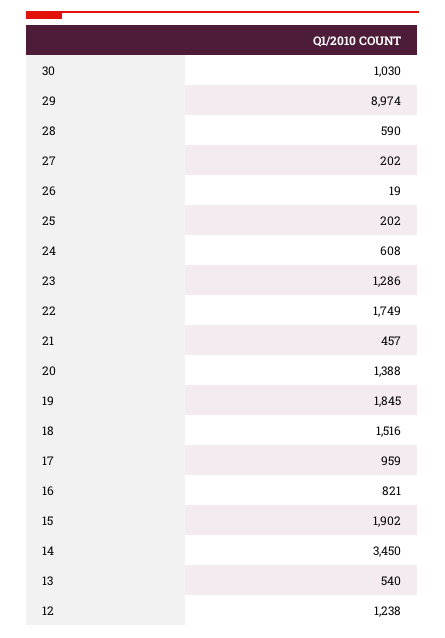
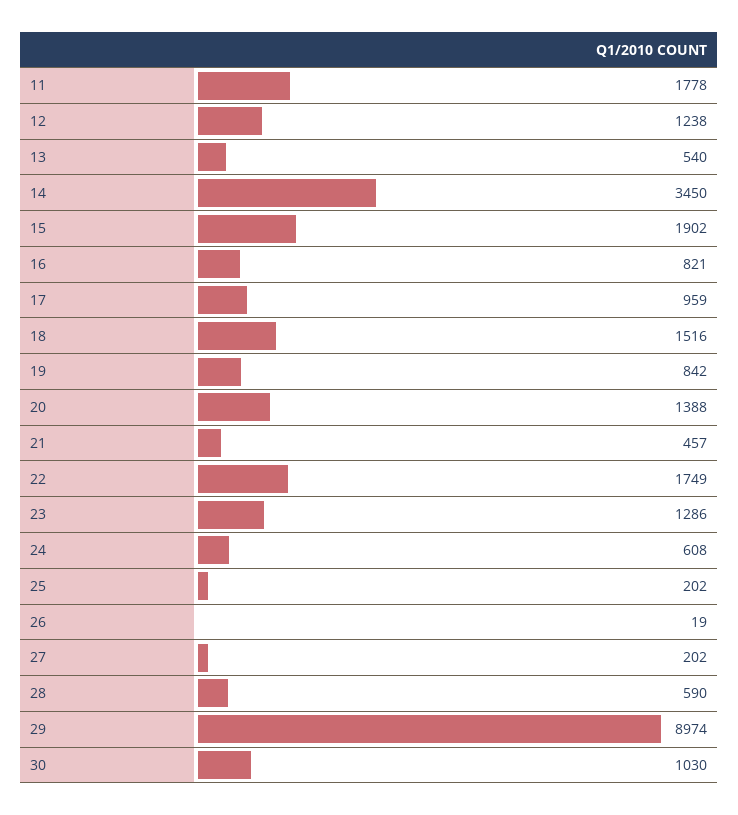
19: 1845 -> 842
11: none -> 1778

